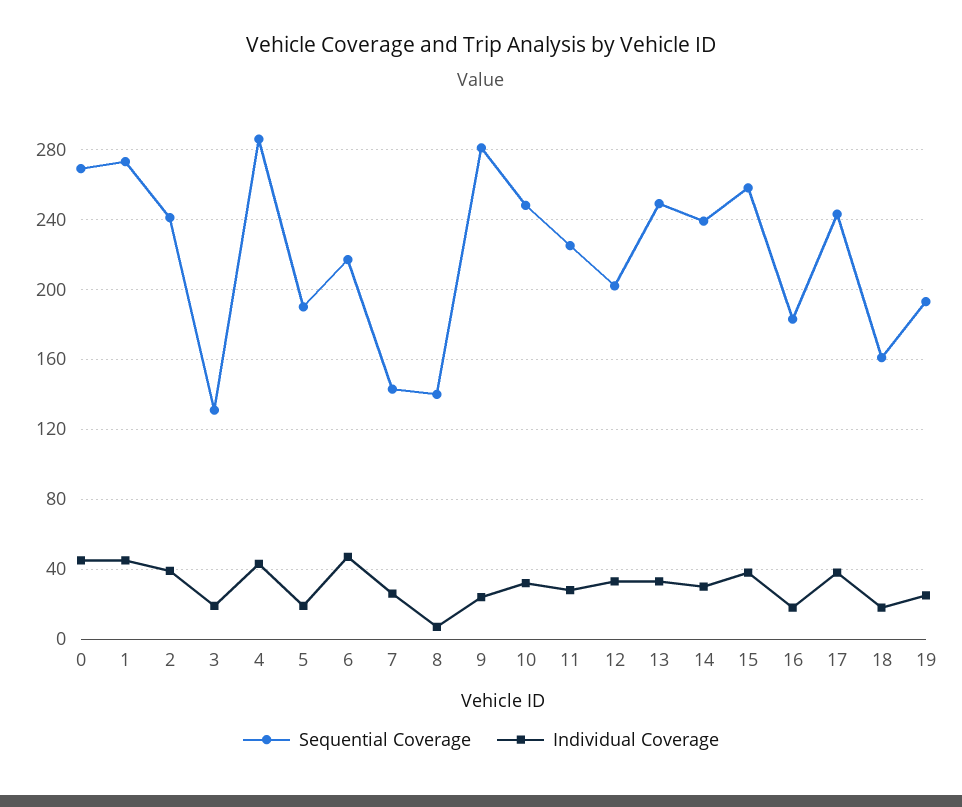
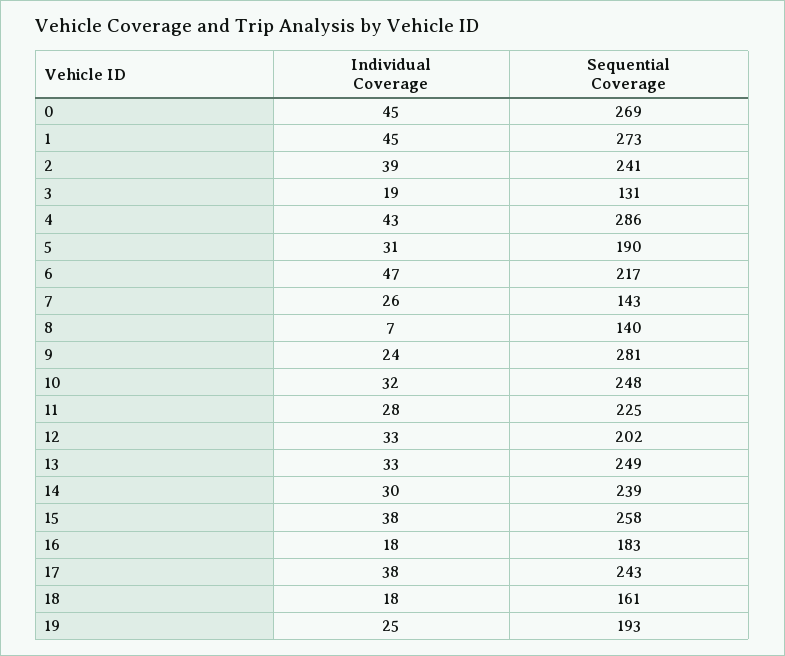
Individual Coverage, 5: 20 -> 31

